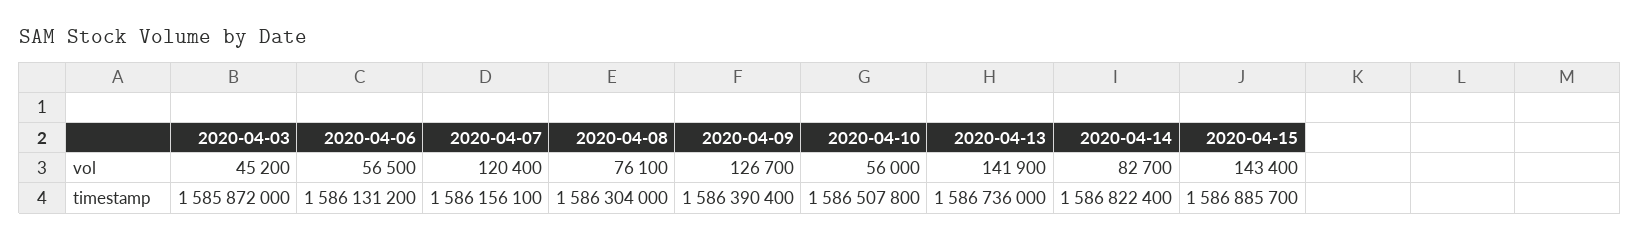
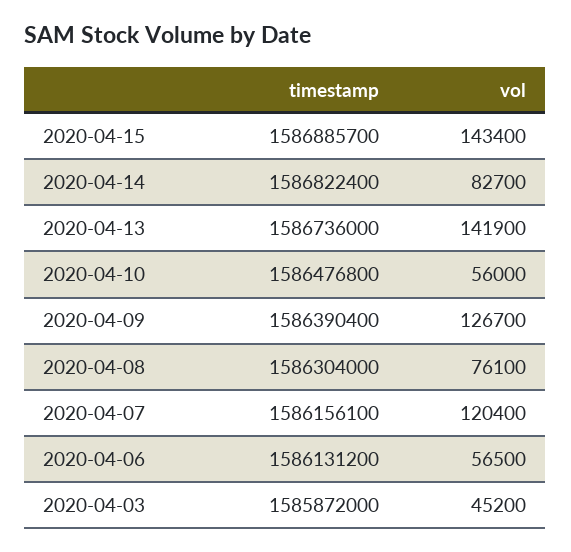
2020-04-10, timestamp: 1586507800 -> 1586476800

